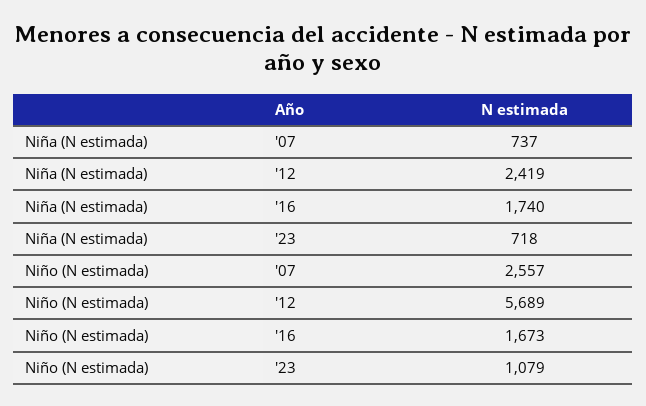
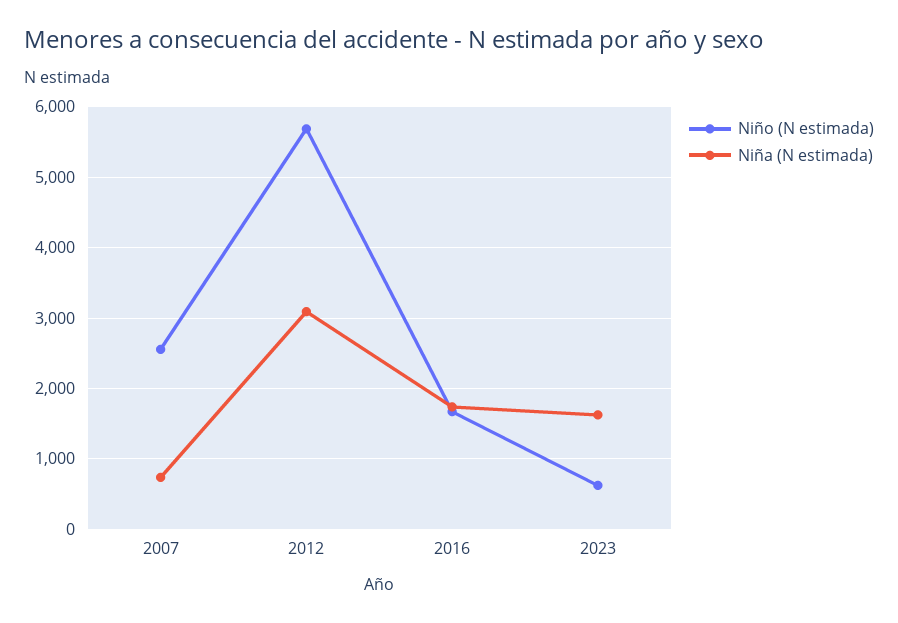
Niña (N estimada), '12: 2419 -> 3100
Niña (N estimada), '23: 718 -> 1600
Niño (N estimada), '23: 1079 -> 600

